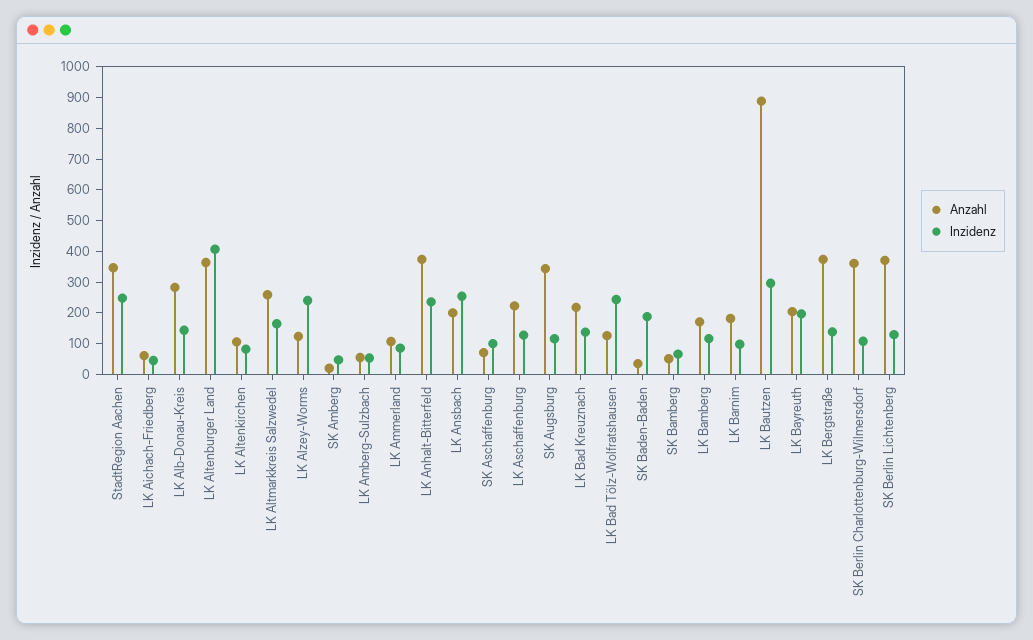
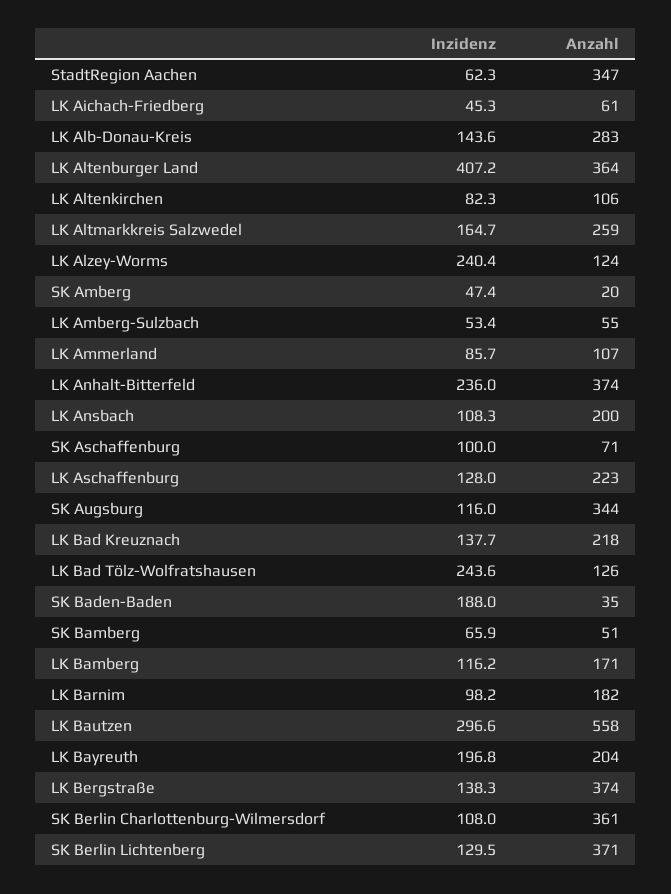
Inzidenz, StadtRegion Aachen: 250 -> 62.3
Inzidenz, LK Ansbach: 250 -> 108.3
Anzahl, LK Bautzen: 900 -> 558

